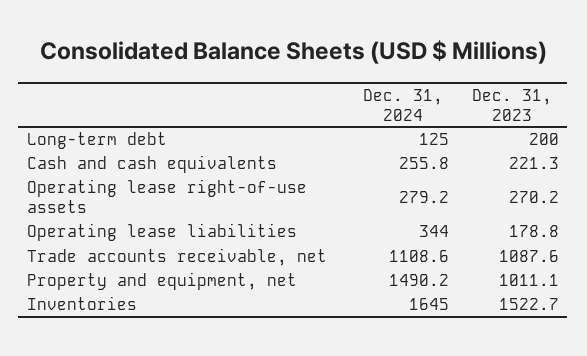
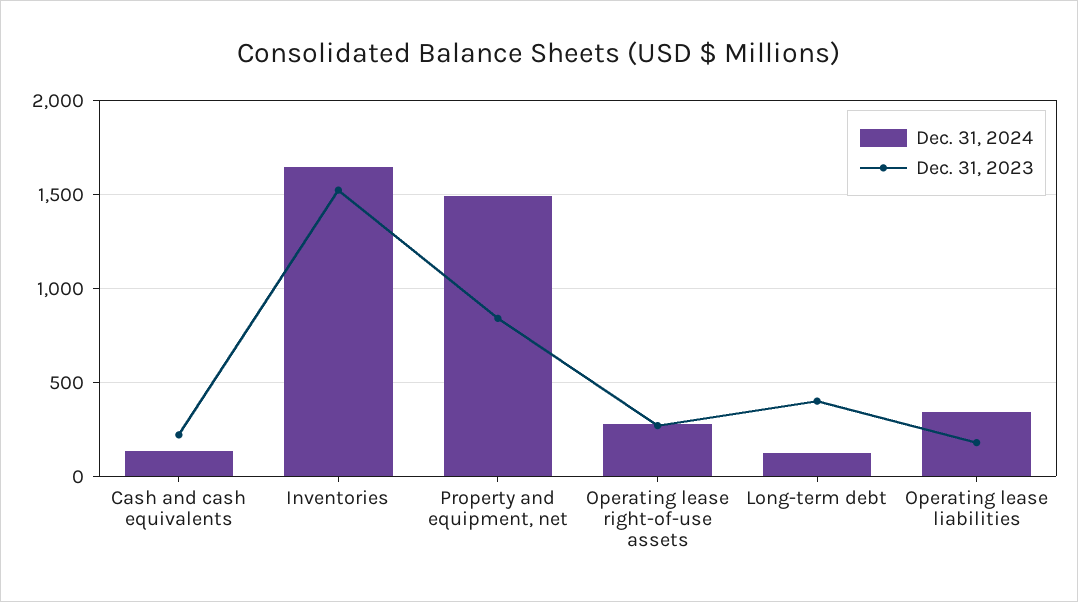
Dec. 31, 2023, Long-term debt: 200 -> 400
Dec. 31, 2024, Cash and cash equivalents: 255.8 -> 150
Dec. 31, 2024, Trade accounts receivable, net: 1108.6 -> none
Dec. 31, 2023, Trade accounts receivable, net: 1087.6 -> none
Dec. 31, 2023, Property and equipment, net: 1011.1 -> 850

